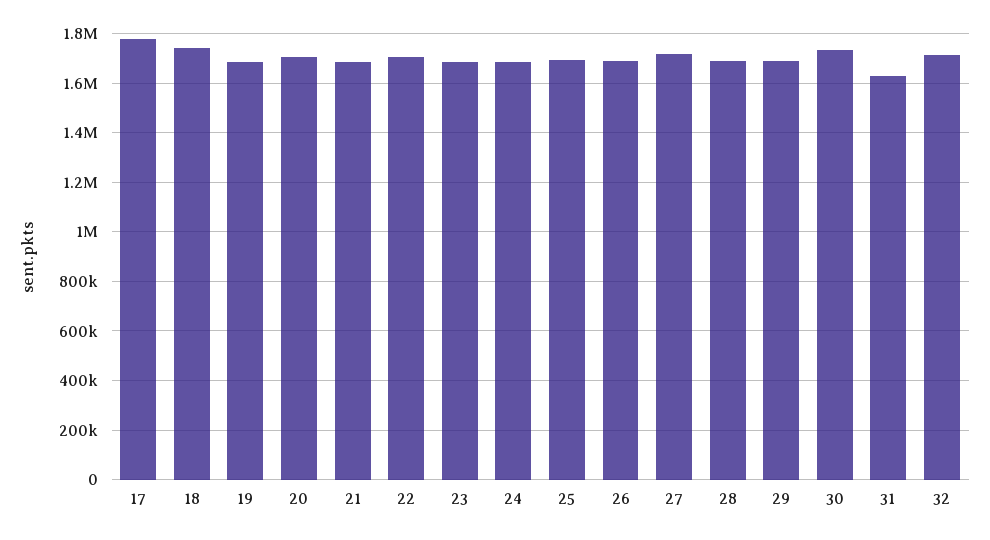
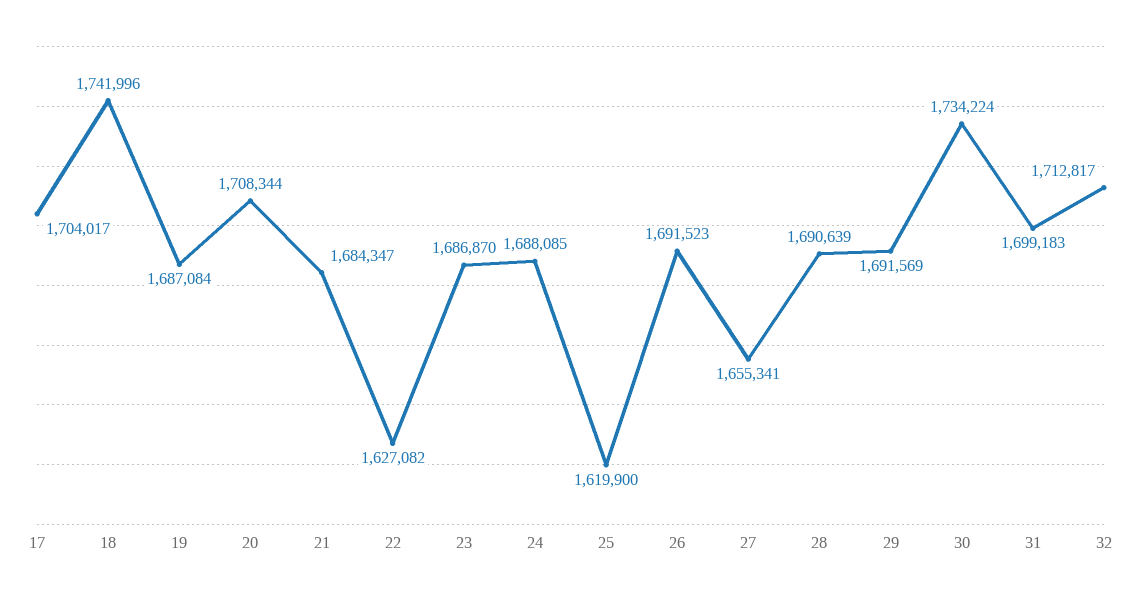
17: 1775000 -> 1704017
22: 1700000 -> 1627082
25: 1700000 -> 1619900
27: 1725000 -> 1655341
31: 1625000 -> 1699183

